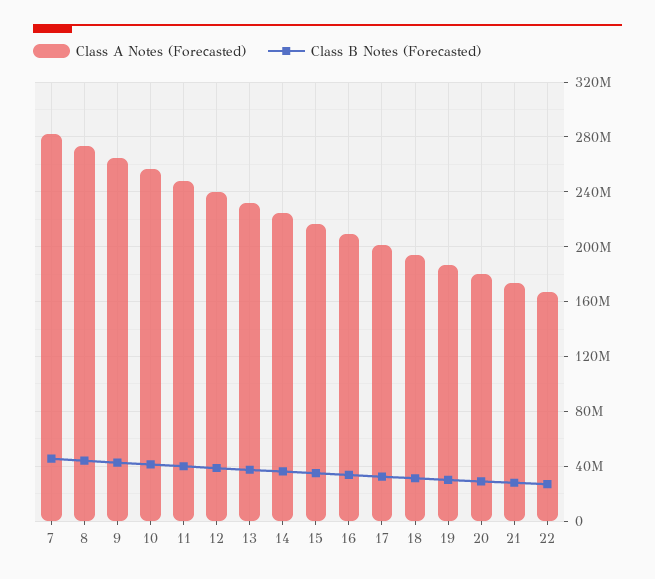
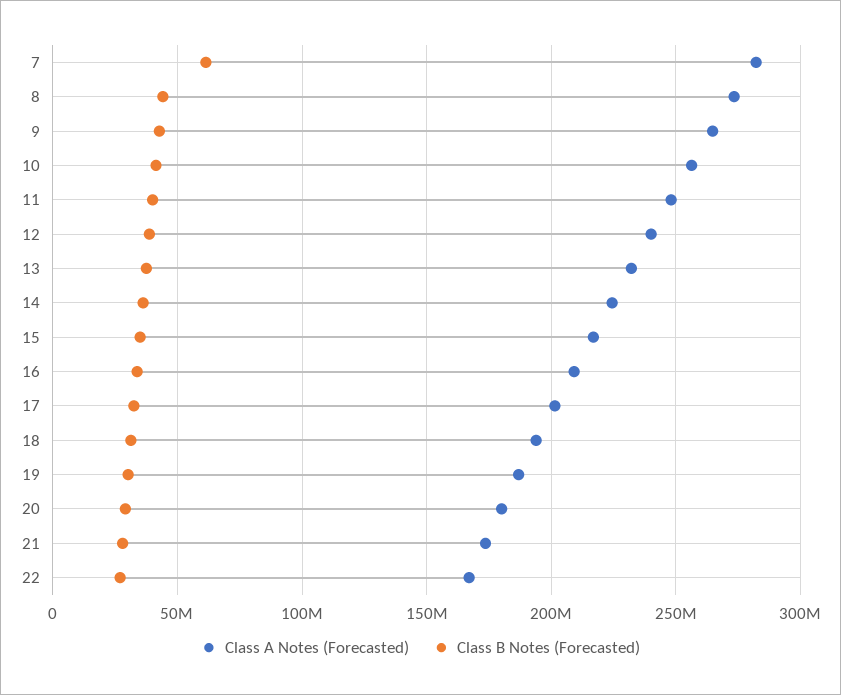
Class B Notes (Forecasted), 7: 45000000 -> 60000000

